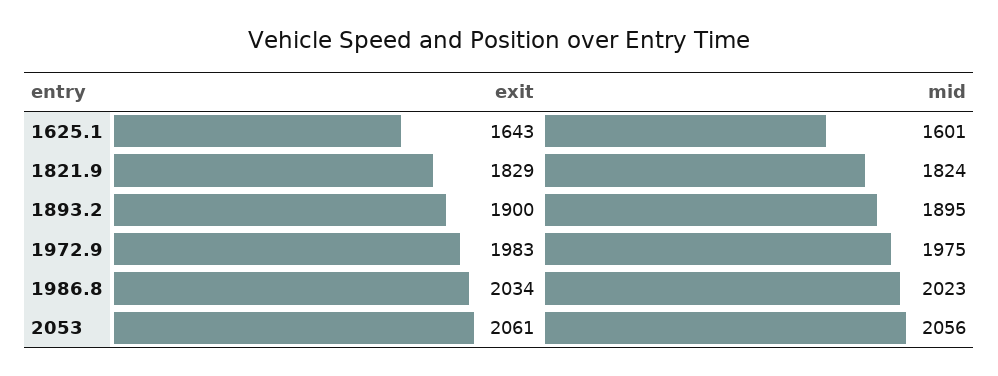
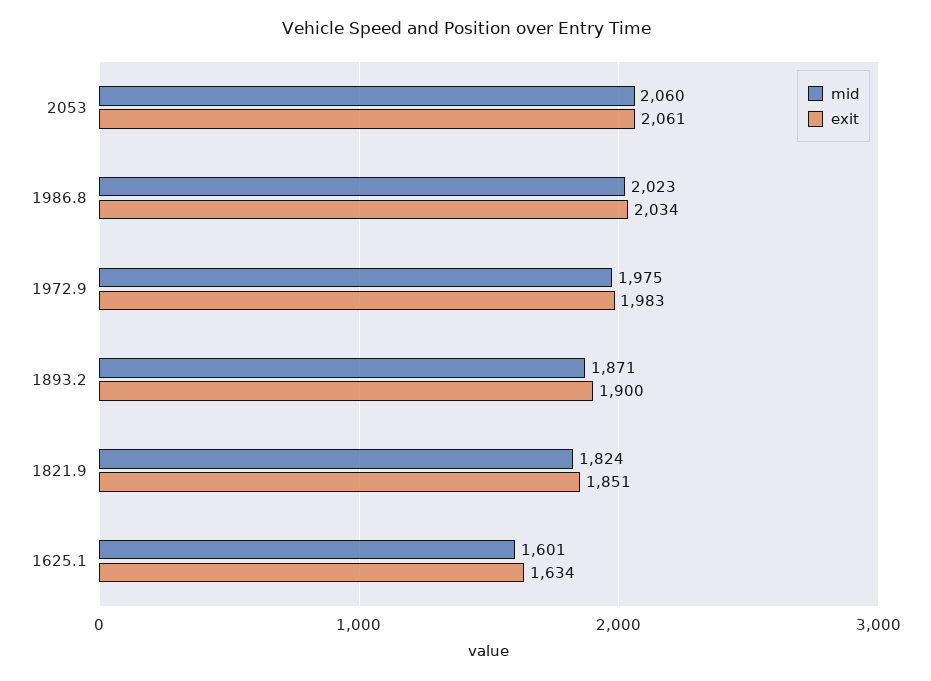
exit, 1625.1: 1643 -> 1634
exit, 1821.9: 1829 -> 1851
mid, 1893.2: 1895 -> 1871
mid, 2053: 2056 -> 2060

